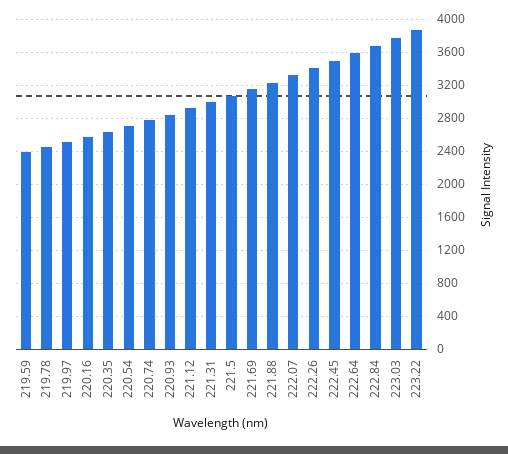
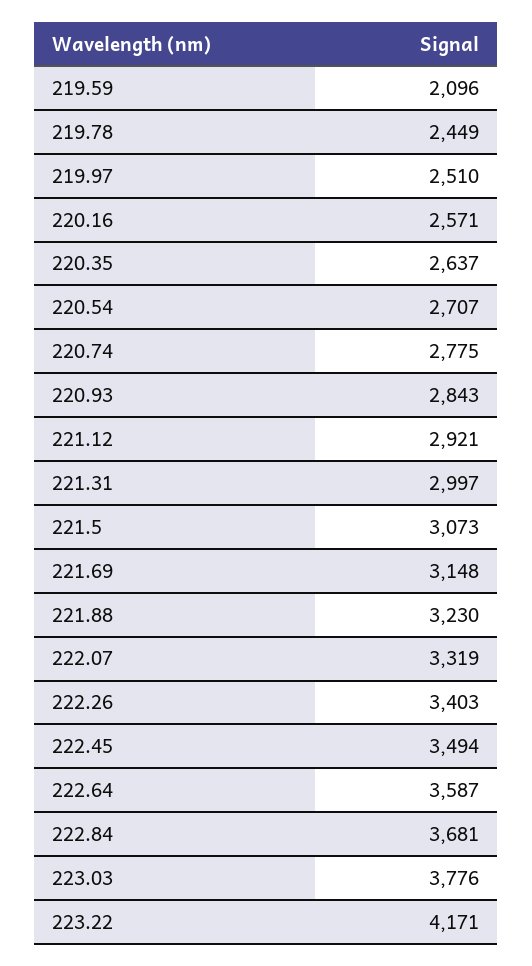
219.59: 2400 -> 2096
223.22: 3900 -> 4171

